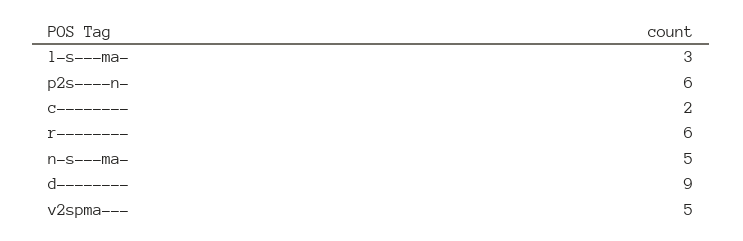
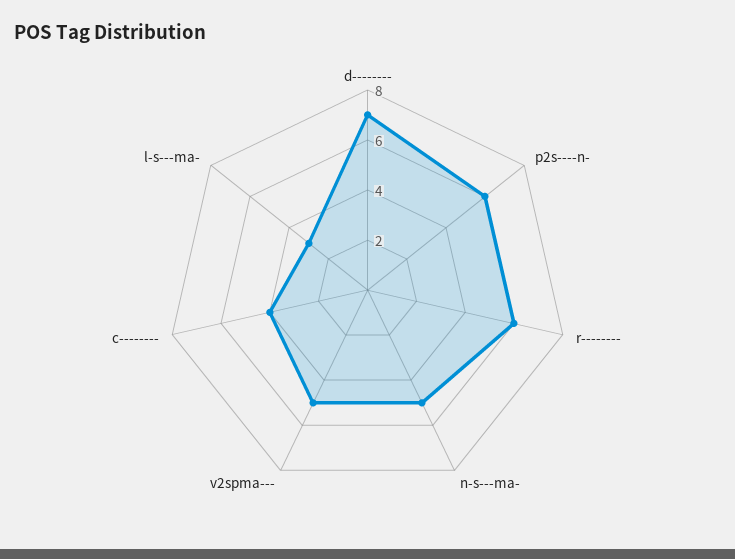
c--------: 2 -> 4
d--------: 9 -> 7

